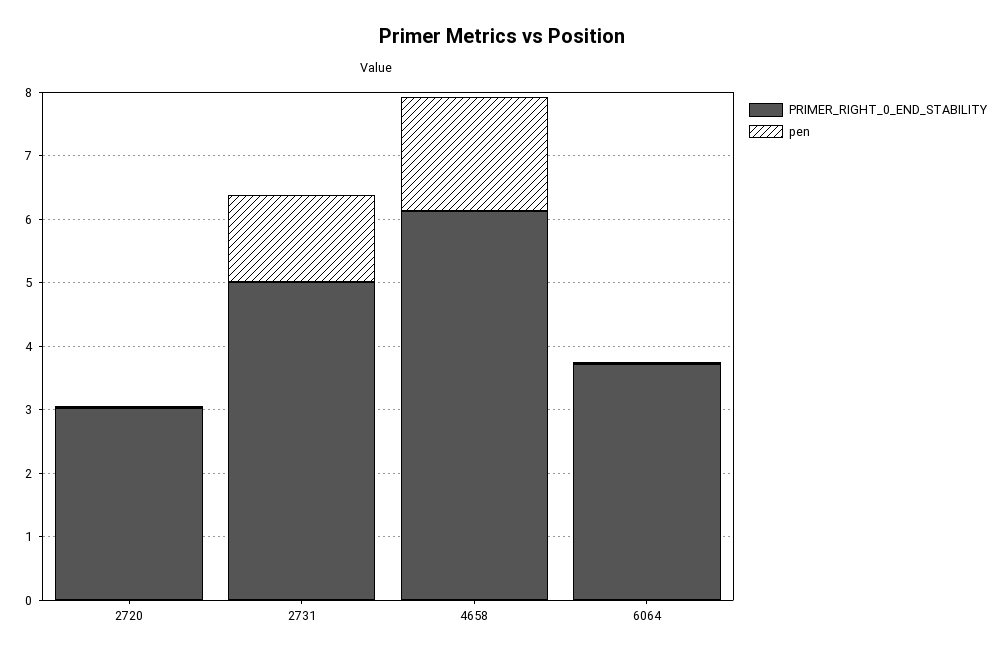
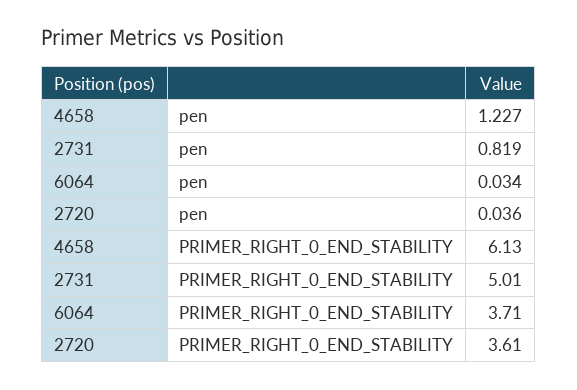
PRIMER_RIGHT_0_END_STABILITY, 2720: 3 -> 3.61
pen, 2731: 1.4 -> 0.819
pen, 4658: 1.8 -> 1.227

